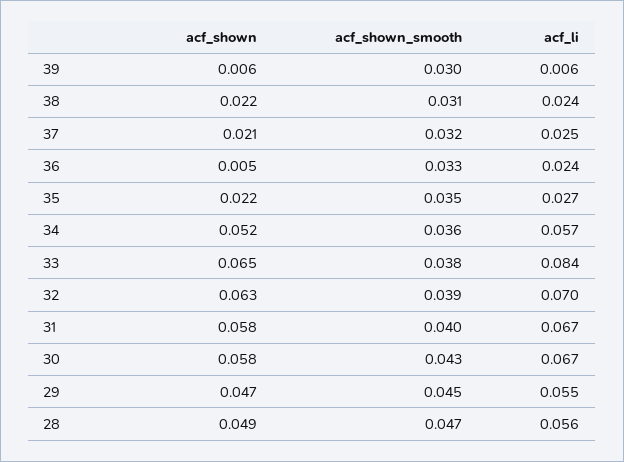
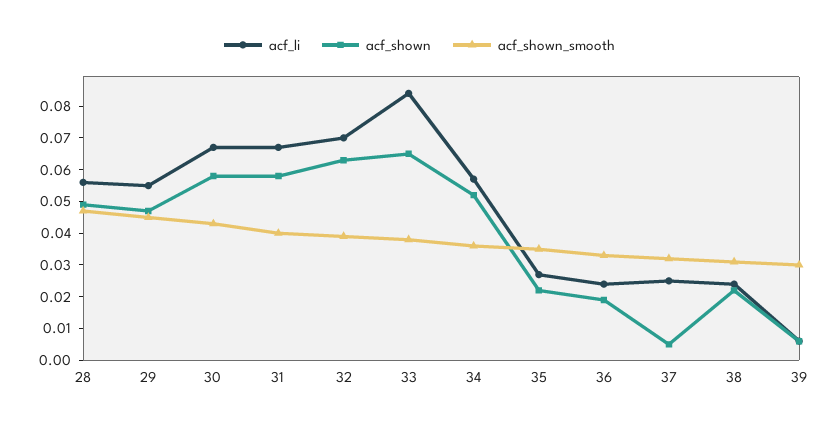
acf_shown, 37: 0.021 -> 0.005
acf_shown, 36: 0.005 -> 0.02

